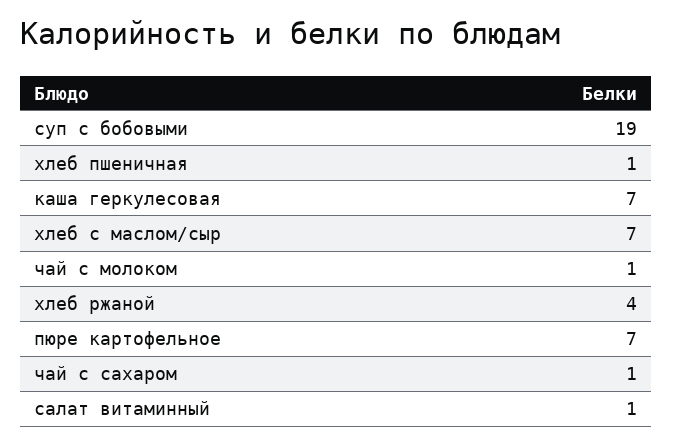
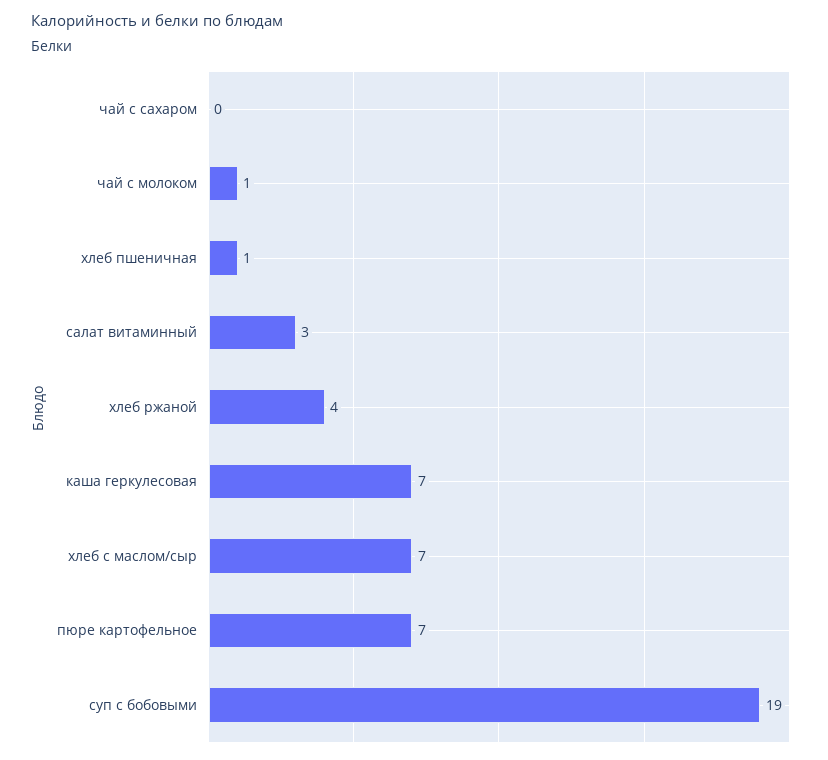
чай с сахаром: 1 -> 0
салат витаминный: 1 -> 3

